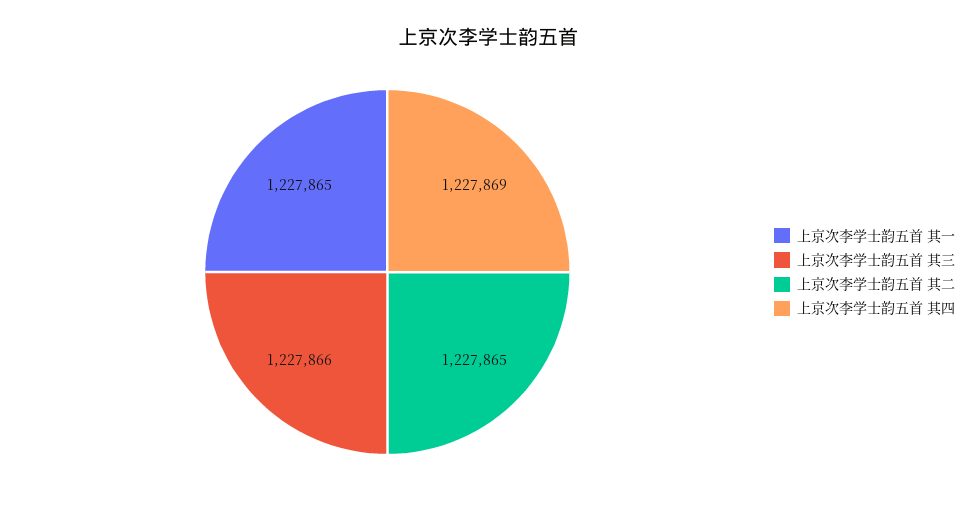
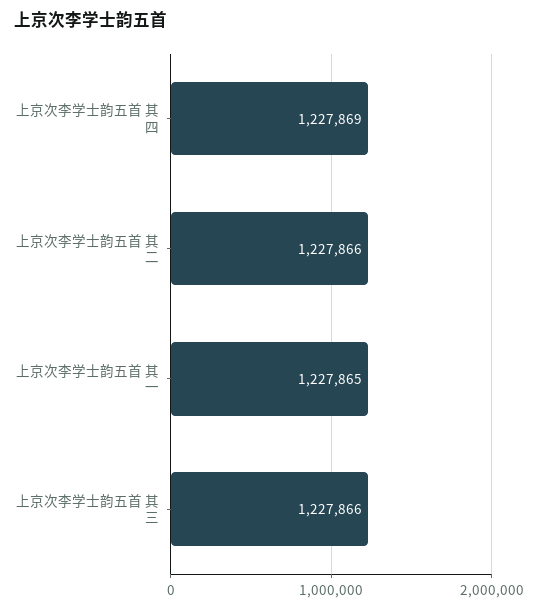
上京次李学士韵五首 其二: 1227865 -> 1227866

